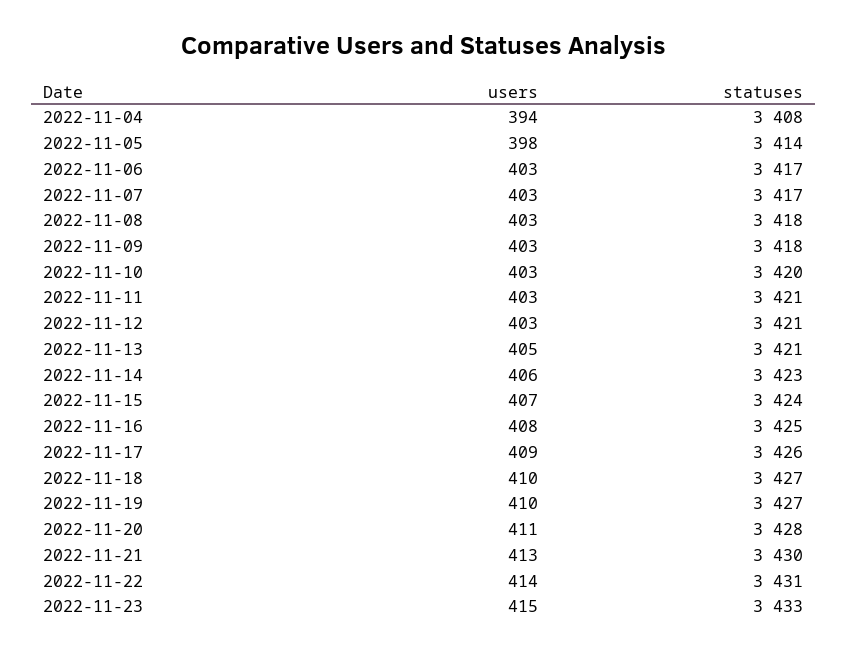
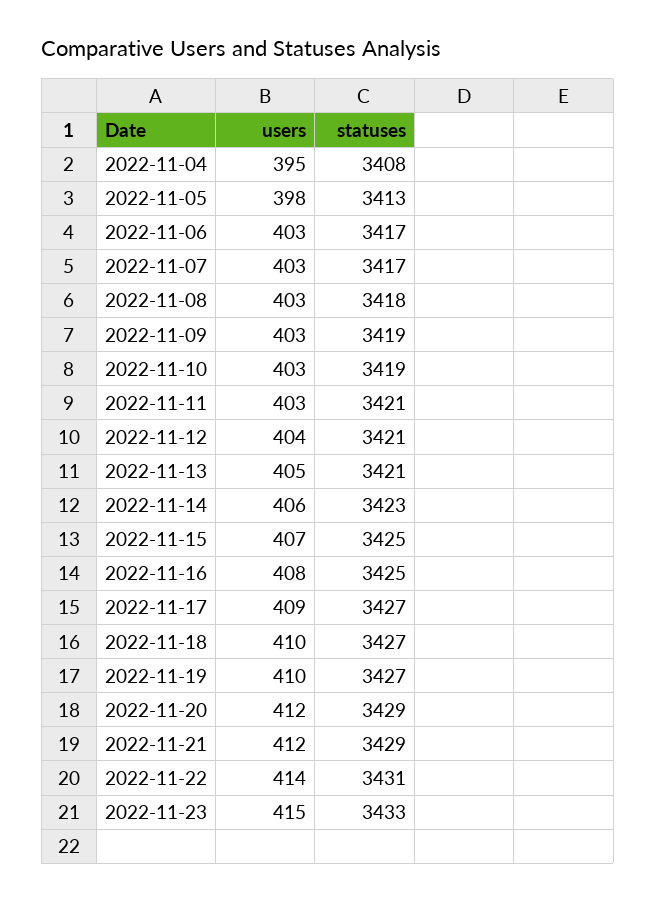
users, 2022-11-04: 394 -> 395
statuses, 2022-11-05: 3414 -> 3413
statuses, 2022-11-09: 3418 -> 3419
statuses, 2022-11-10: 3420 -> 3419
users, 2022-11-12: 403 -> 404
statuses, 2022-11-15: 3424 -> 3425
statuses, 2022-11-17: 3426 -> 3427
users, 2022-11-20: 411 -> 412
statuses, 2022-11-20: 3428 -> 3429
users, 2022-11-21: 413 -> 412
statuses, 2022-11-21: 3430 -> 3429

